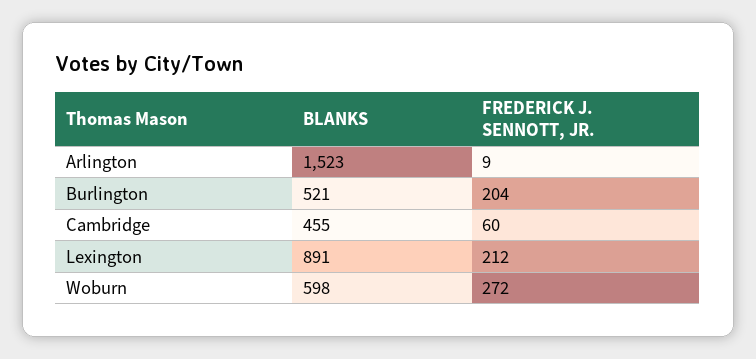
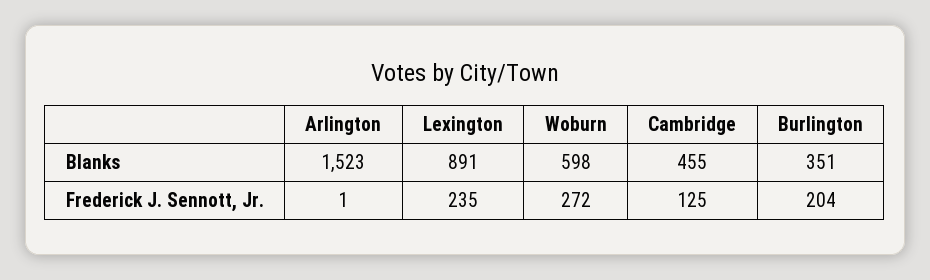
FREDERICK J. SENNOTT, JR., Arlington: 9 -> 1
BLANKS, Burlington: 521 -> 351
FREDERICK J. SENNOTT, JR., Cambridge: 60 -> 125
FREDERICK J. SENNOTT, JR., Lexington: 212 -> 235

